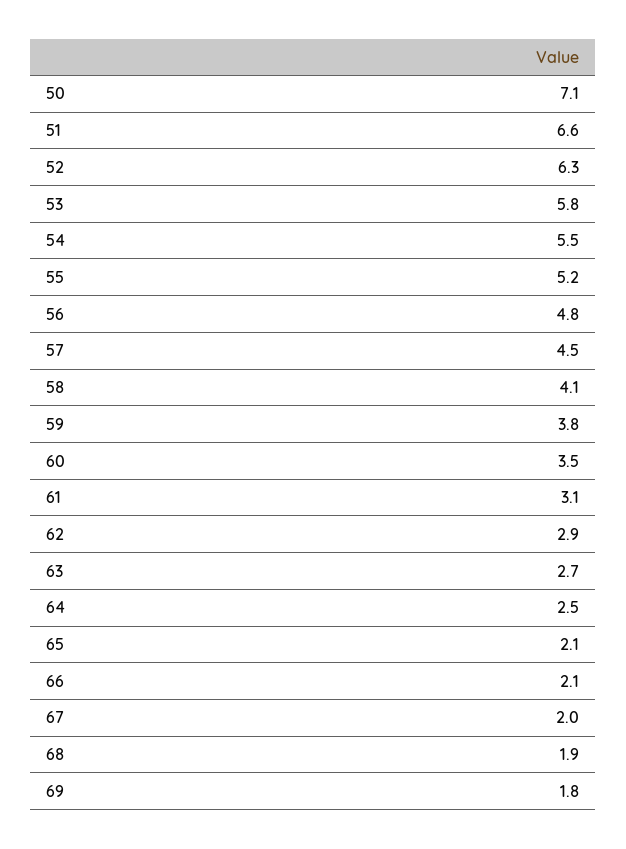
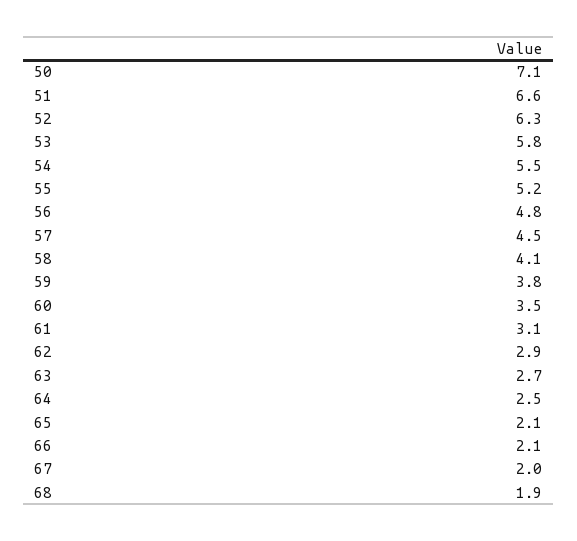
69: 1.8 -> none

